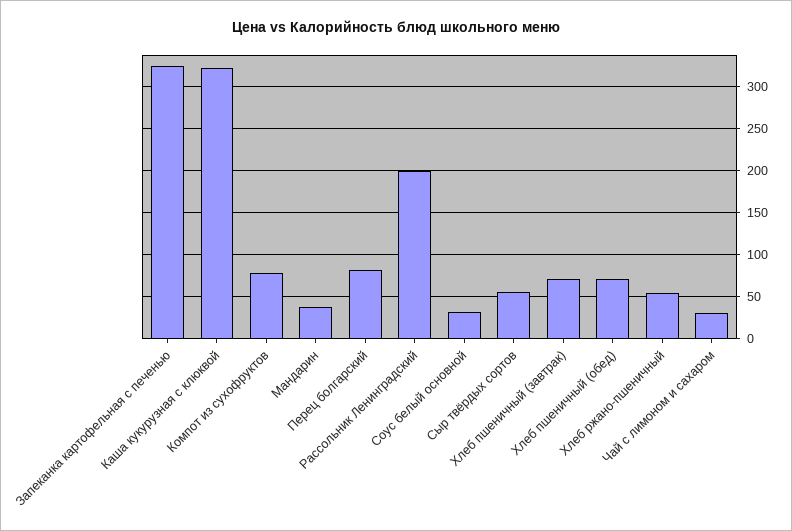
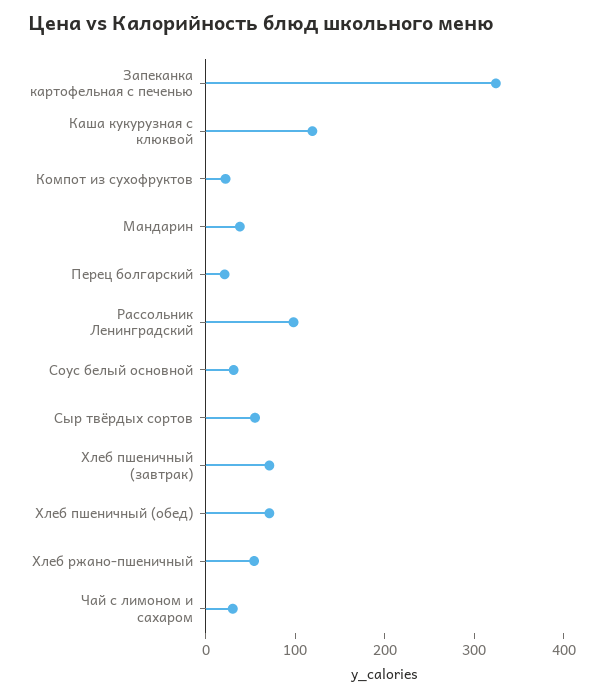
Каша кукурузная с клюквой: 320 -> 120
Компот из сухофруктов: 80 -> 20
Перец болгарский: 80 -> 20
Рассольник Ленинградский: 200 -> 100

